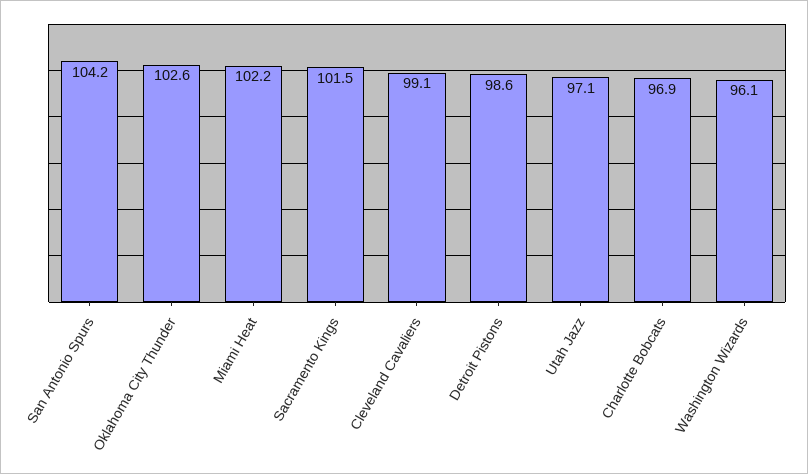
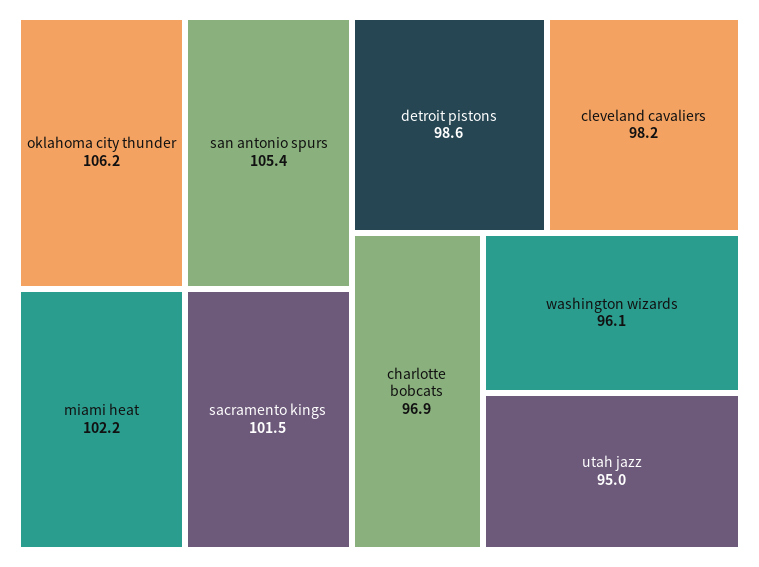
San Antonio Spurs: 104.2 -> 105.4
Oklahoma City Thunder: 102.6 -> 106.2
Cleveland Cavaliers: 99.1 -> 98.2
Utah Jazz: 97.1 -> 95

